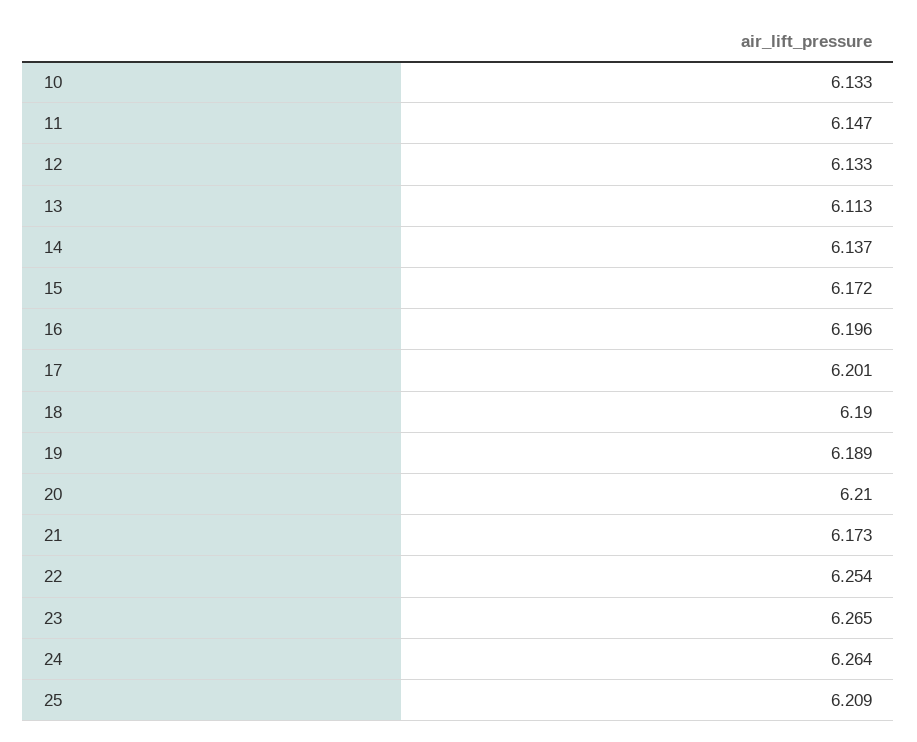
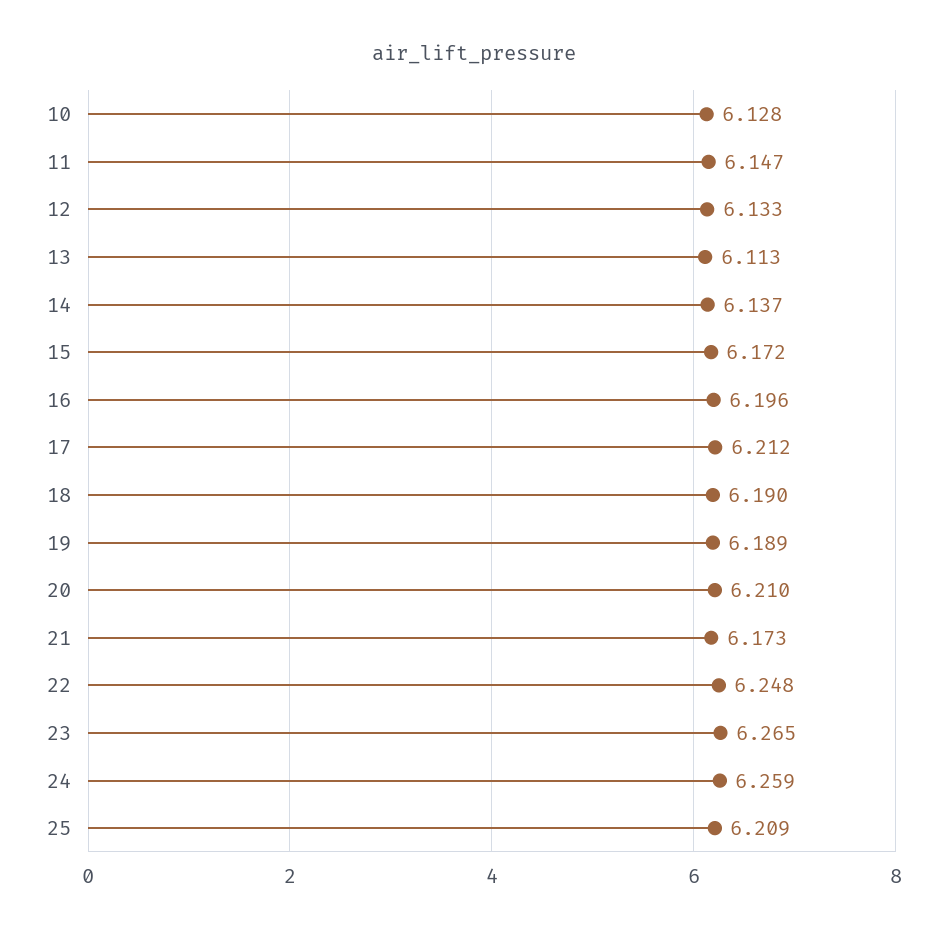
10: 6.133 -> 6.128
17: 6.201 -> 6.212
22: 6.254 -> 6.248
24: 6.264 -> 6.259

